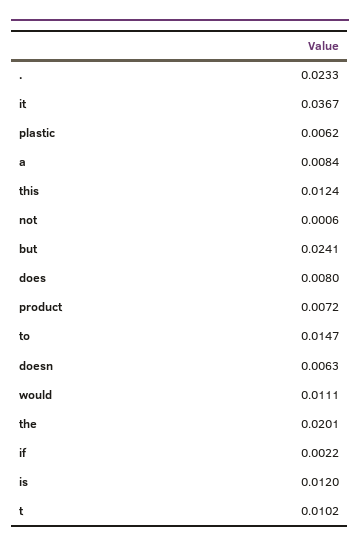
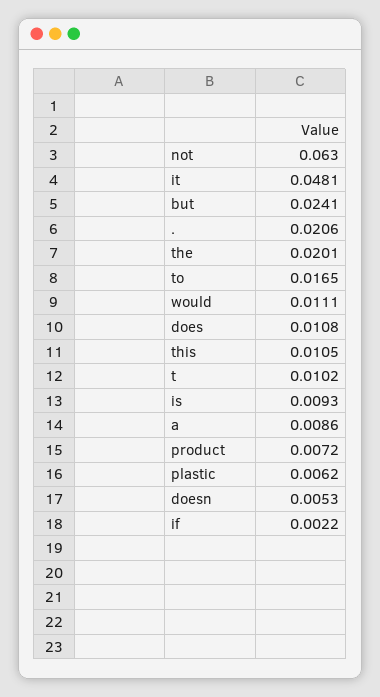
.: 0.0233 -> 0.0206
it: 0.0367 -> 0.0481
a: 0.0084 -> 0.0086
this: 0.0124 -> 0.0105
not: 0.0006 -> 0.063
does: 0.008 -> 0.0108
to: 0.0147 -> 0.0165
doesn: 0.0063 -> 0.0053
is: 0.012 -> 0.0093

